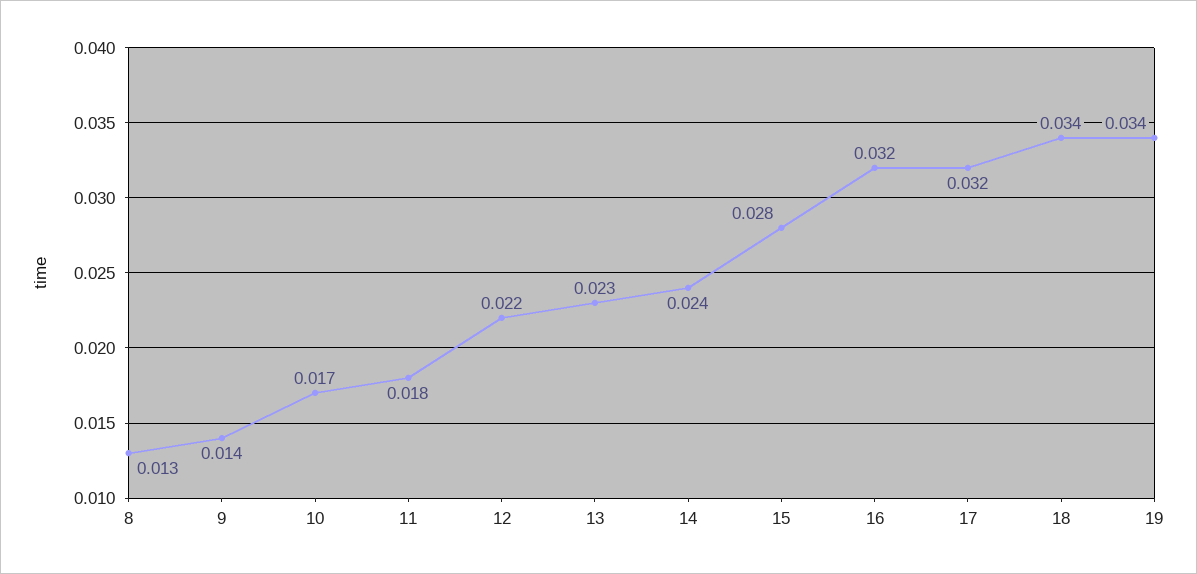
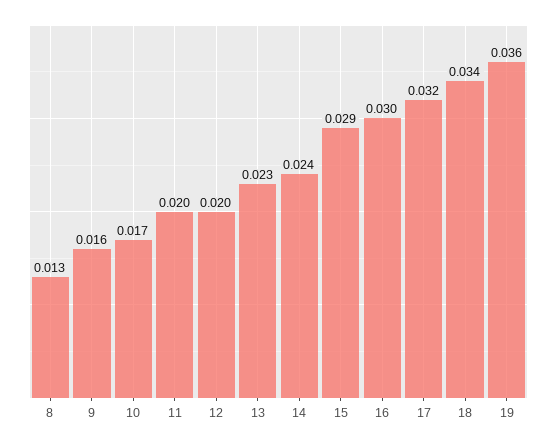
9: 0.014 -> 0.016
11: 0.018 -> 0.02
12: 0.022 -> 0.02
15: 0.028 -> 0.029
16: 0.032 -> 0.03
19: 0.034 -> 0.036

